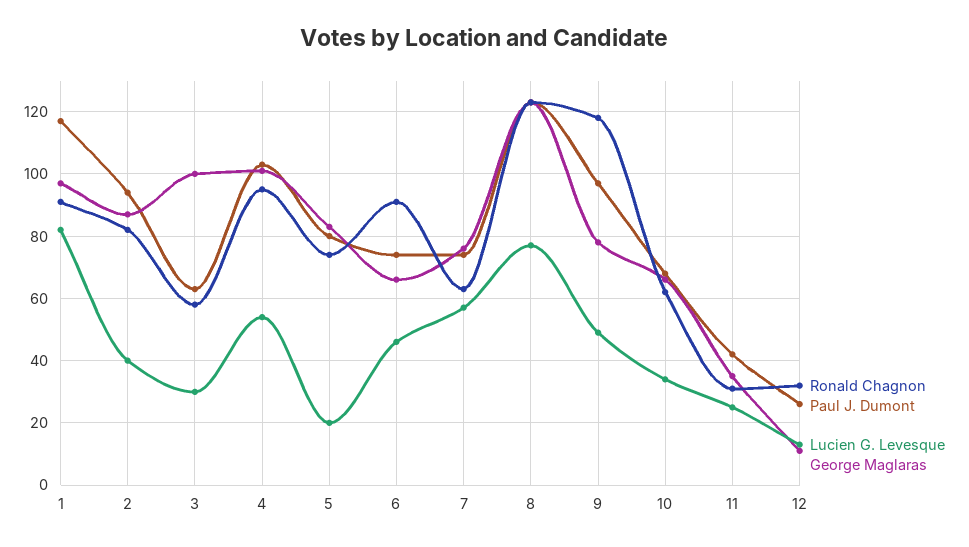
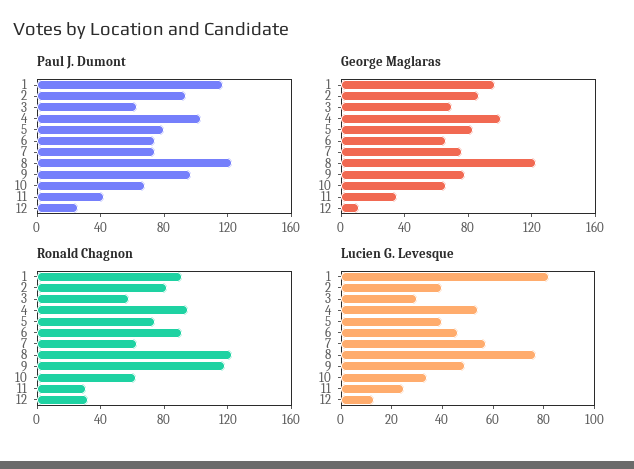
George Maglaras, 3: 100 -> 70
Lucien G. Levesque, 5: 20 -> 40

